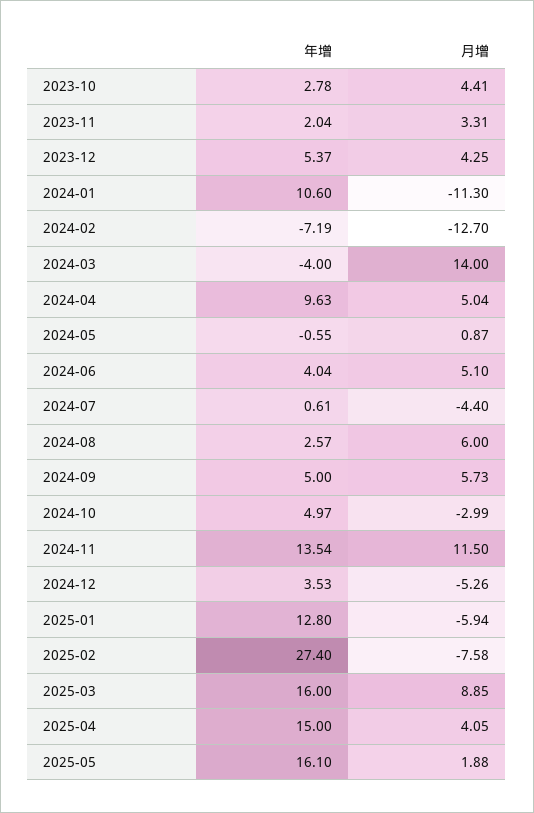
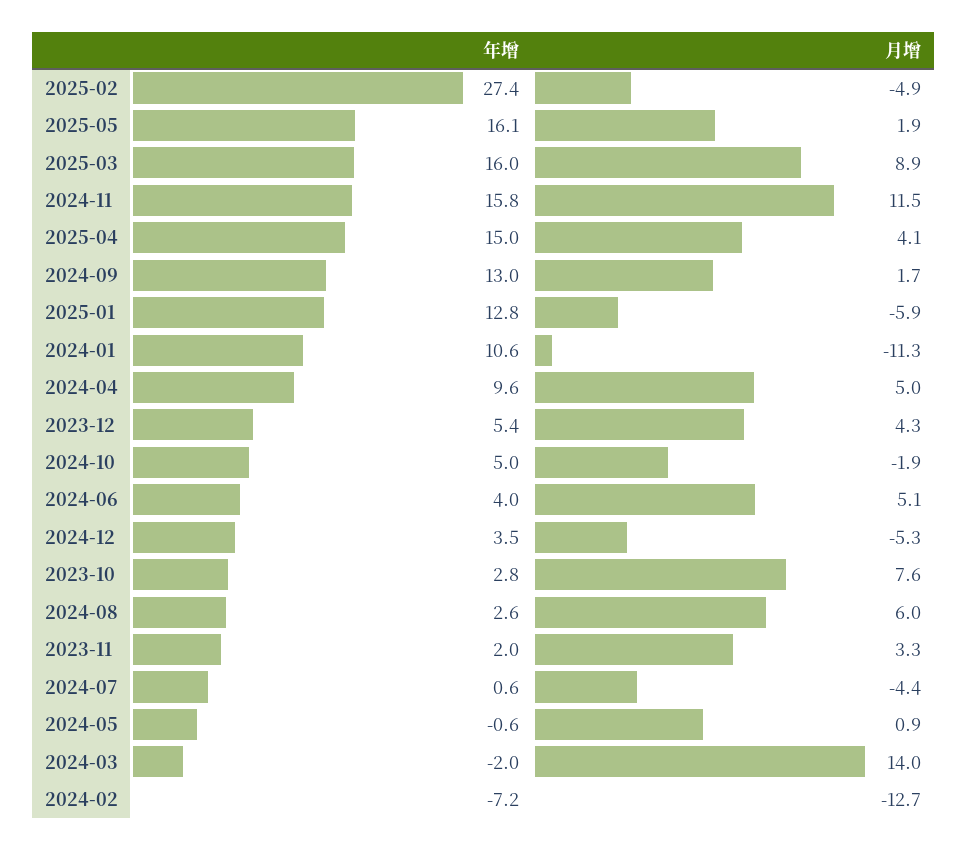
月增, 2023-10: 4.41 -> 7.6
年增, 2024-03: -4 -> -2
年增, 2024-09: 5 -> 13
月增, 2024-09: 5.73 -> 1.7
月增, 2024-10: -2.99 -> -1.9
年增, 2024-11: 13.54 -> 15.8
月增, 2025-02: -7.58 -> -4.9

